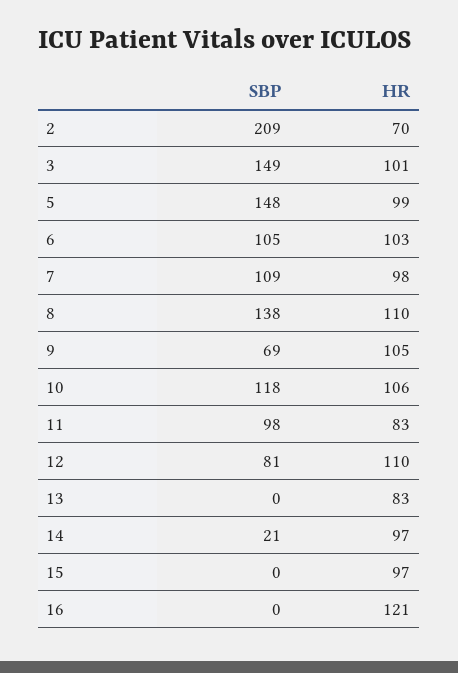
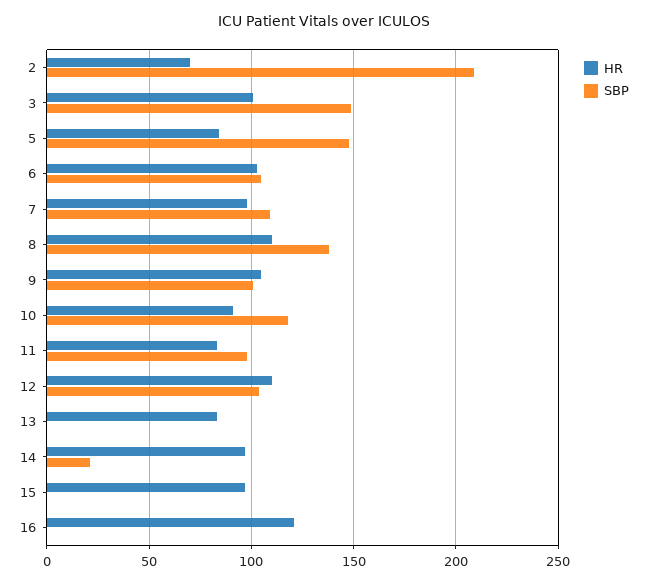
HR, 5: 99 -> 85
SBP, 9: 69 -> 100
HR, 10: 106 -> 90
SBP, 12: 81 -> 105

